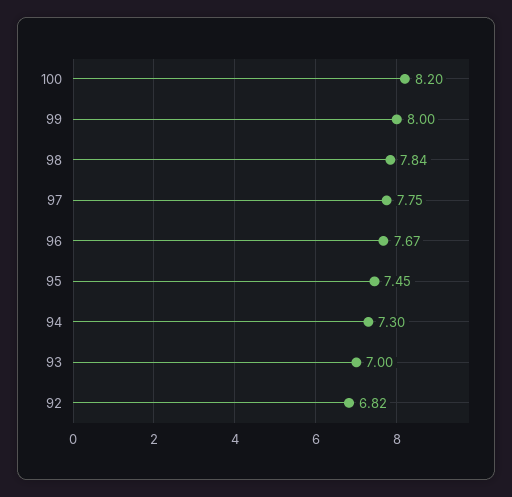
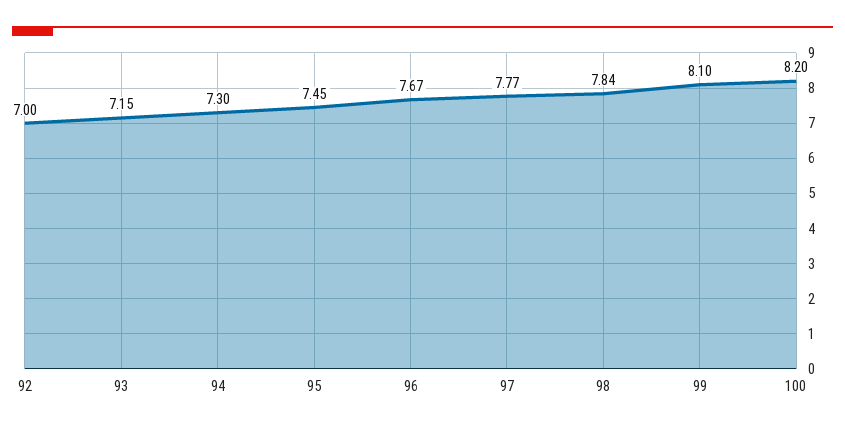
99: 8 -> 8.1
97: 7.75 -> 7.77
93: 7 -> 7.15
92: 6.82 -> 7

